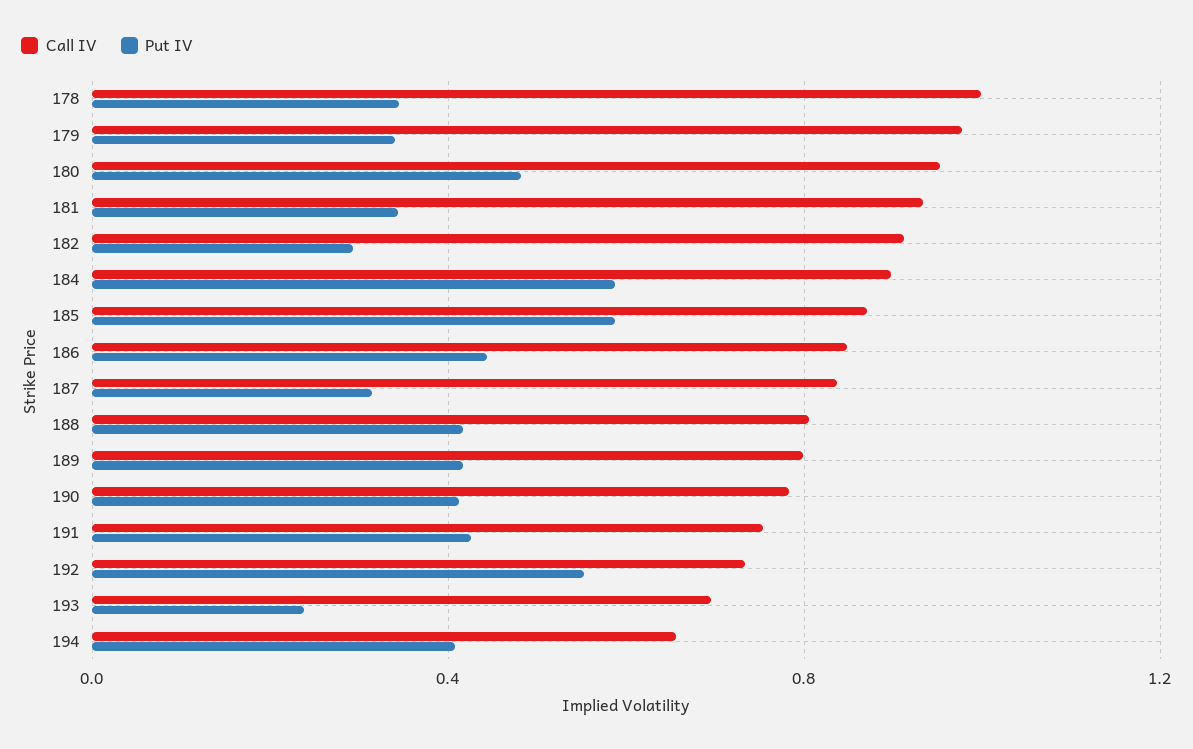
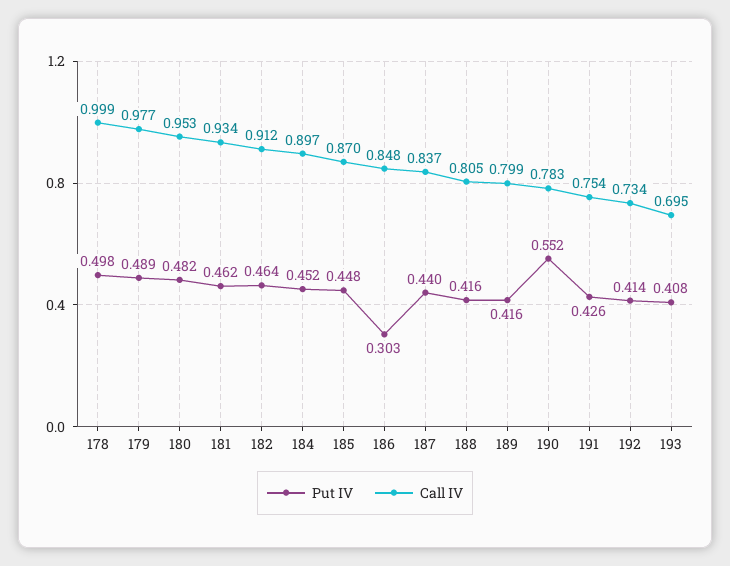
Put IV, 178: 0.35 -> 0.498
Put IV, 179: 0.35 -> 0.489
Put IV, 181: 0.35 -> 0.462
Put IV, 182: 0.3 -> 0.464
Put IV, 184: 0.6 -> 0.452
Put IV, 185: 0.6 -> 0.448
Put IV, 186: 0.45 -> 0.303
Put IV, 187: 0.3 -> 0.44
Put IV, 190: 0.4 -> 0.552
Put IV, 192: 0.55 -> 0.414
Put IV, 193: 0.25 -> 0.408
Call IV, 194: 0.65 -> none
Put IV, 194: 0.4 -> none

